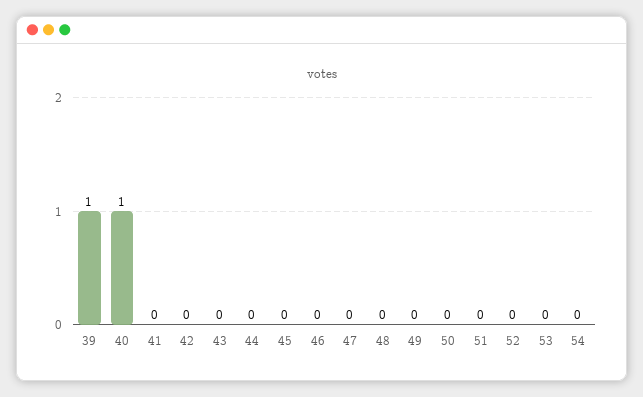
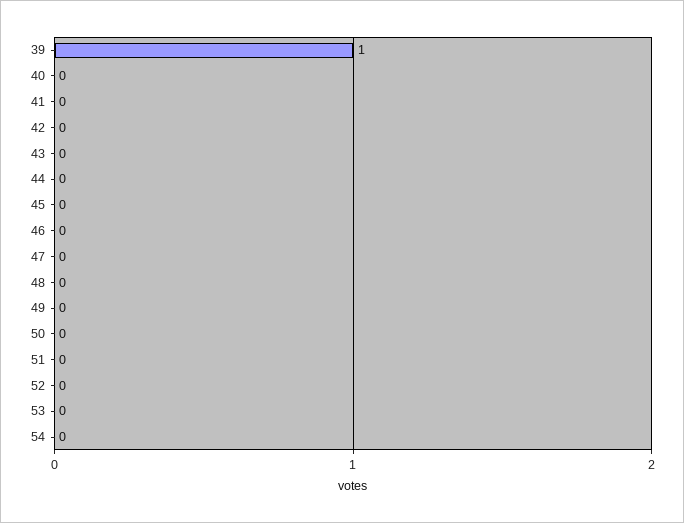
40: 1 -> 0

